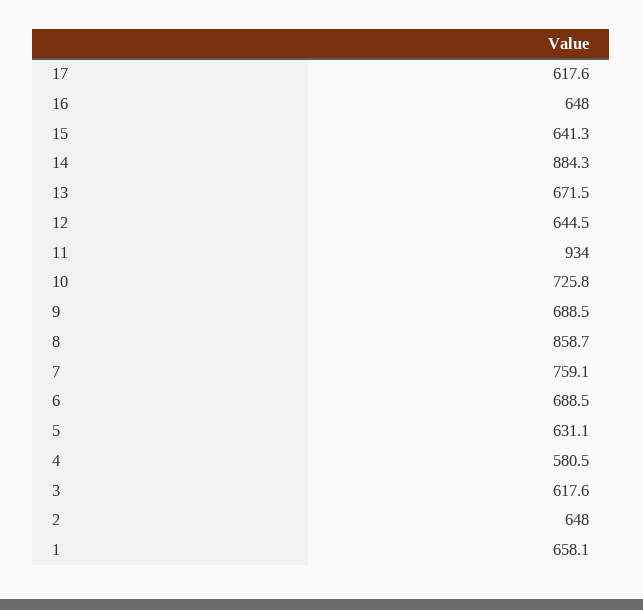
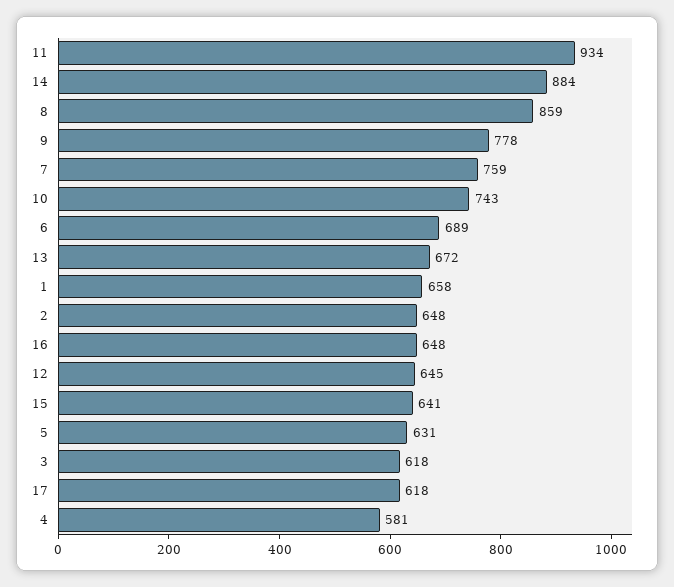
10: 725.8 -> 743
9: 688.5 -> 778

